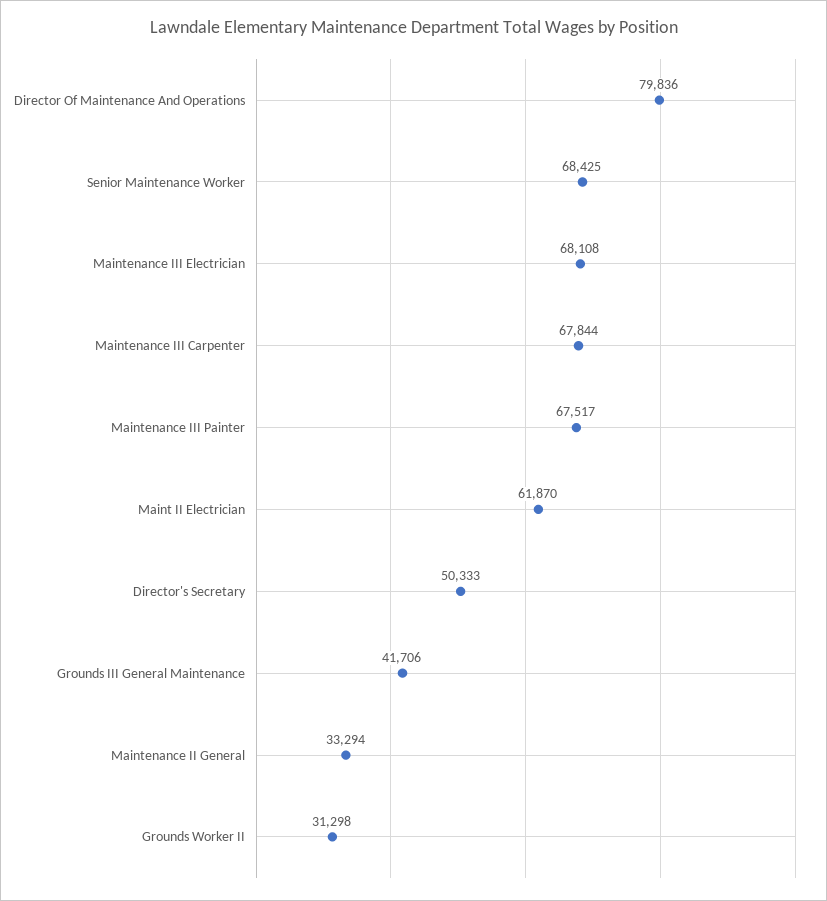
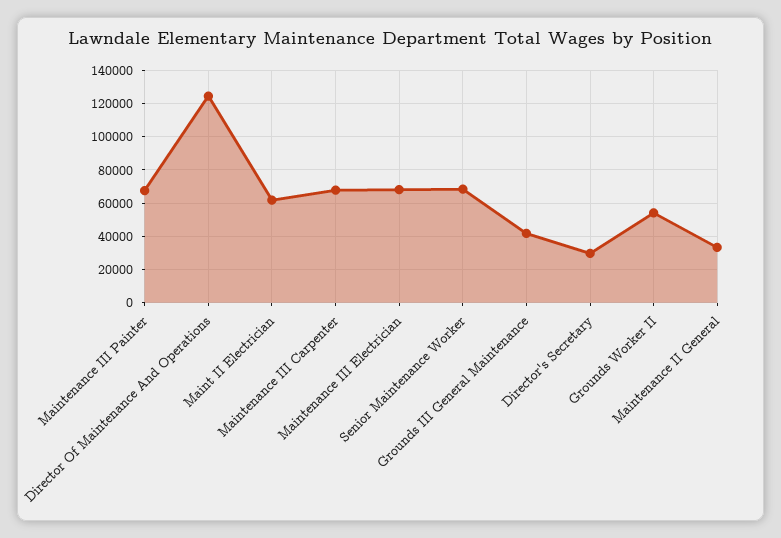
Director Of Maintenance And Operations: 79836 -> 125000
Director's Secretary: 50333 -> 30000
Grounds Worker II: 31298 -> 55000

